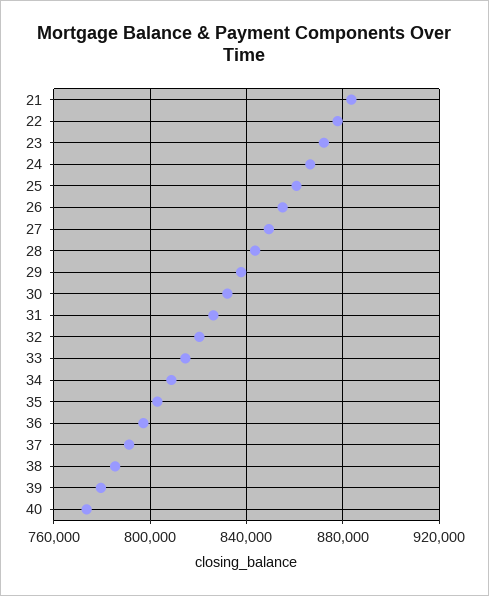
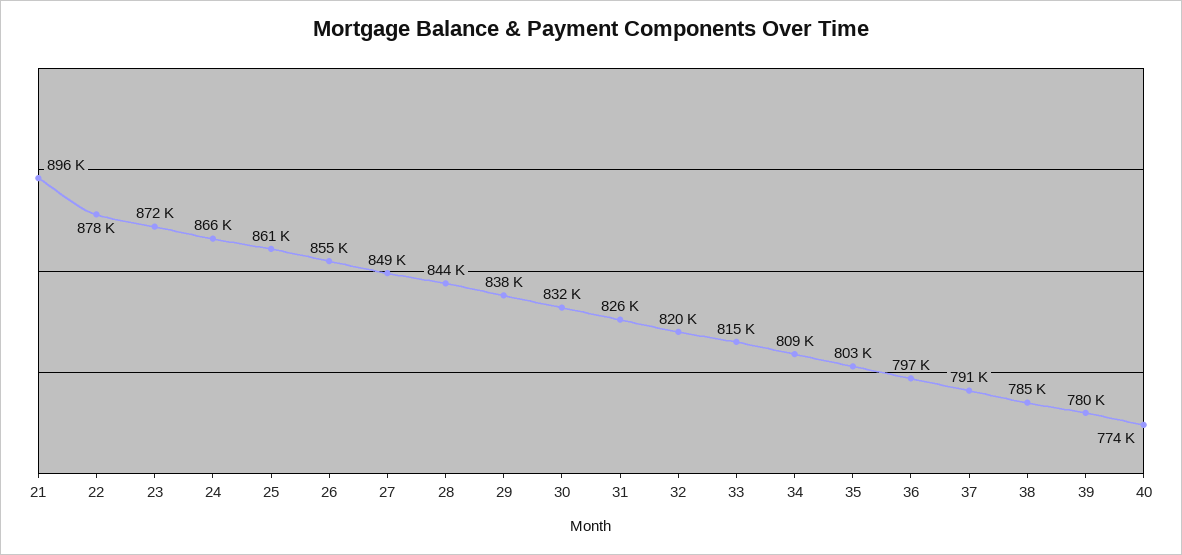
21: 885000 -> 896000

